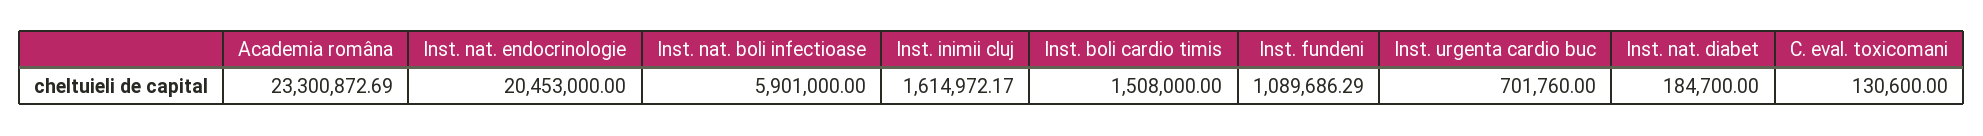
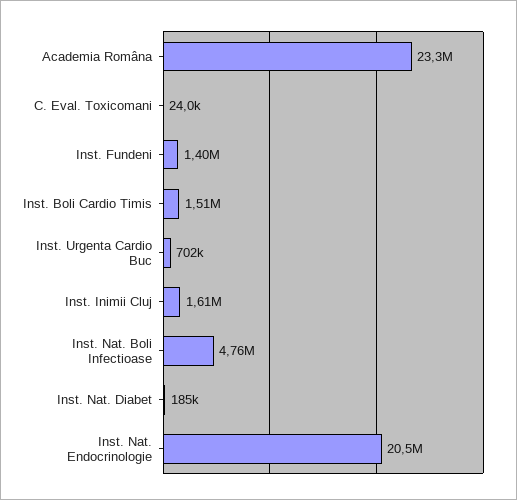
Inst. nat. boli infectioase: 5901000 -> 4760000
Inst. fundeni: 1089686.29 -> 1400000
C. eval. toxicomani: 130600 -> 24000

